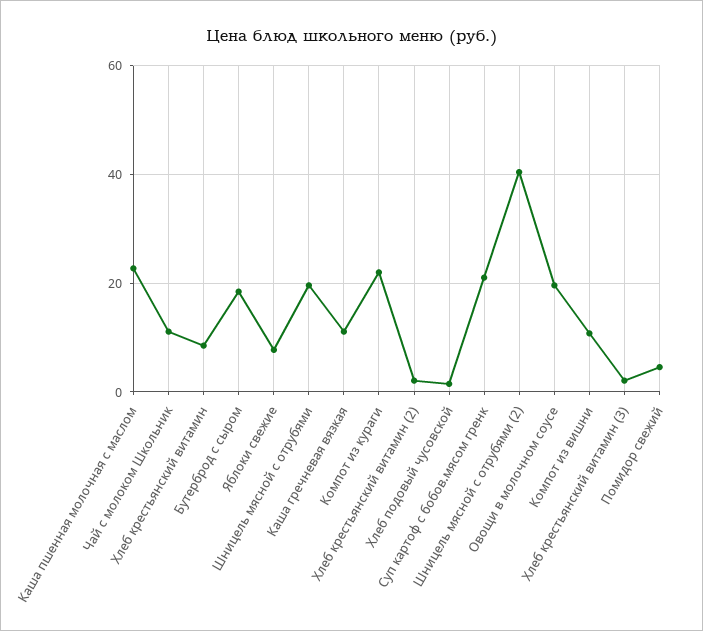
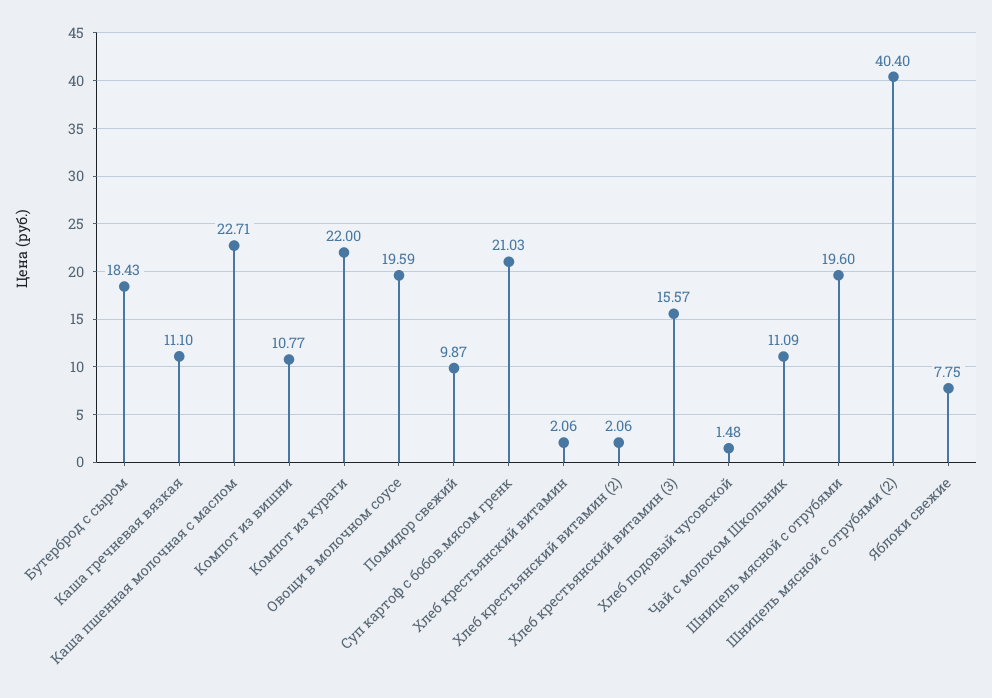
Хлеб крестьянский витамин: 8 -> 2.06
Хлеб крестьянский витамин (3): 2 -> 15.57
Помидор свежий: 4 -> 9.87

